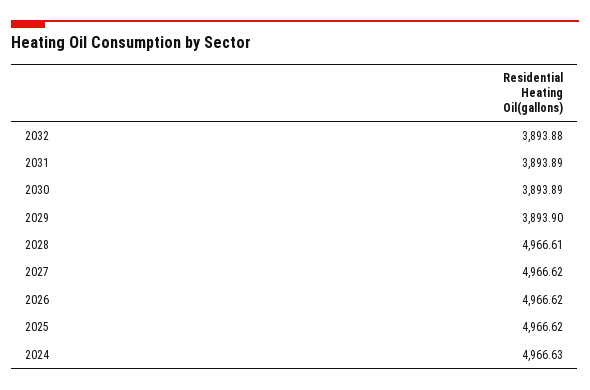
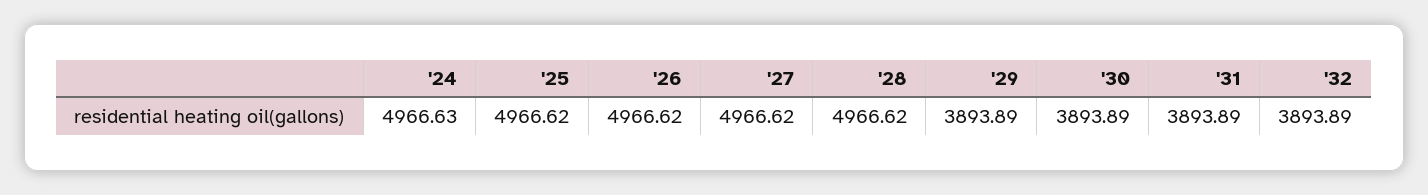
2032: 3893.88 -> 3893.89
2029: 3893.9 -> 3893.89
2028: 4966.61 -> 4966.62

